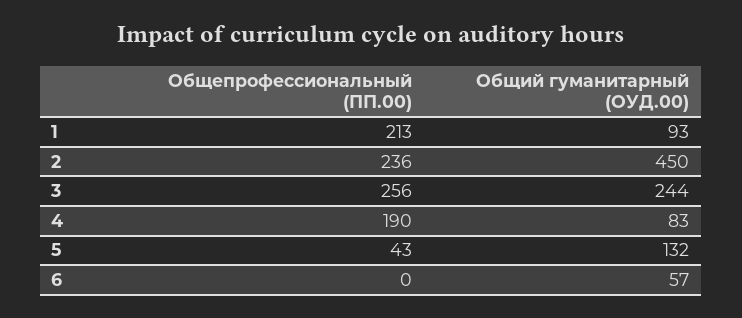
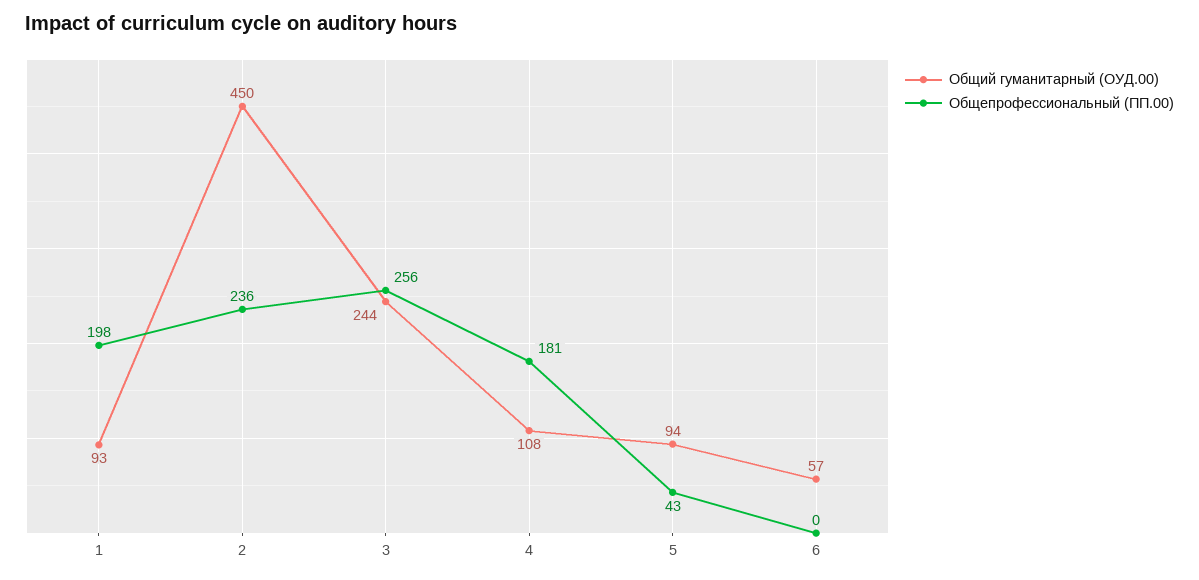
Общепрофессиональный (ПП.00), 1: 213 -> 198
Общепрофессиональный (ПП.00), 4: 190 -> 181
Общий гуманитарный (ОУД.00), 4: 83 -> 108
Общий гуманитарный (ОУД.00), 5: 132 -> 94

